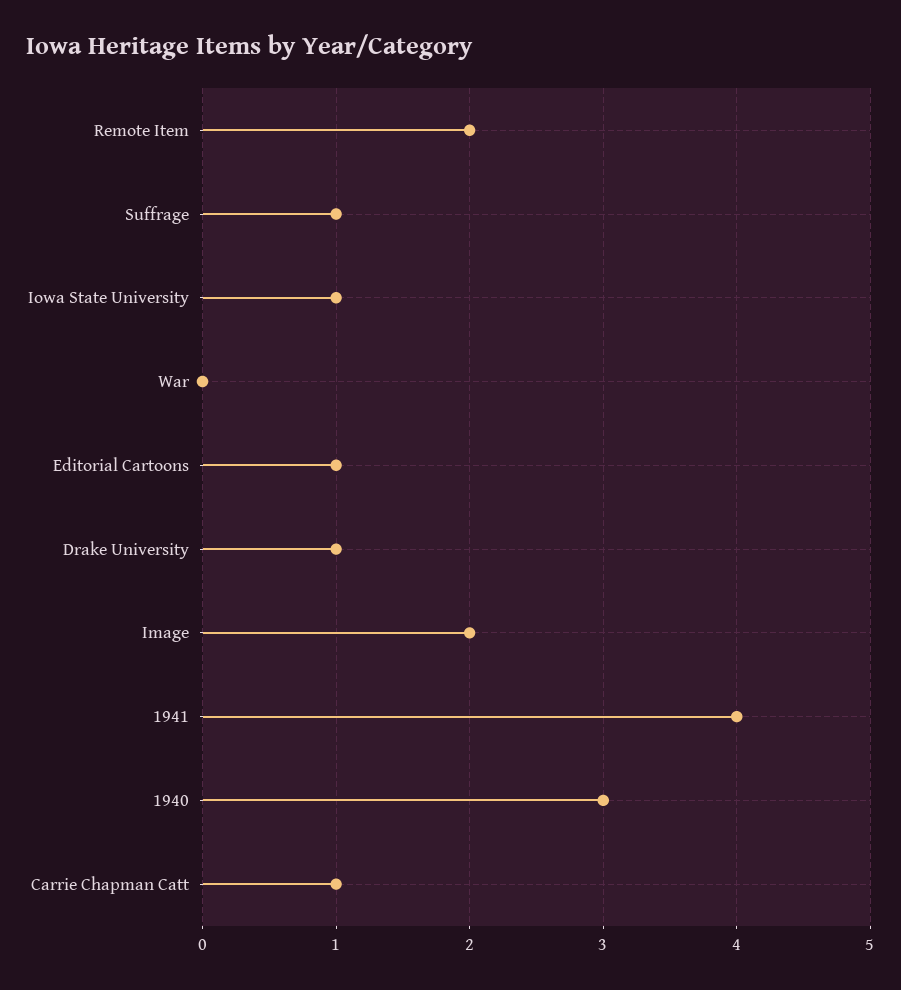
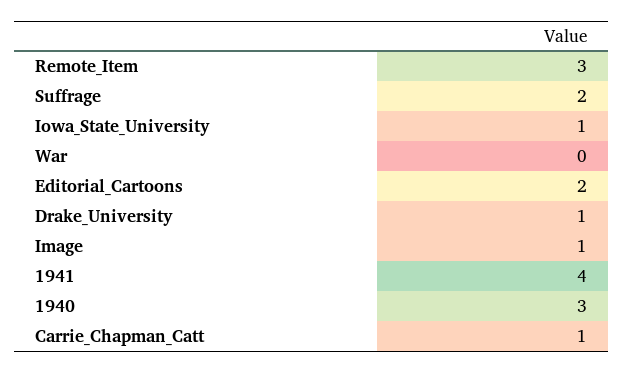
Remote Item: 2 -> 3
Suffrage: 1 -> 2
Editorial Cartoons: 1 -> 2
Image: 2 -> 1

